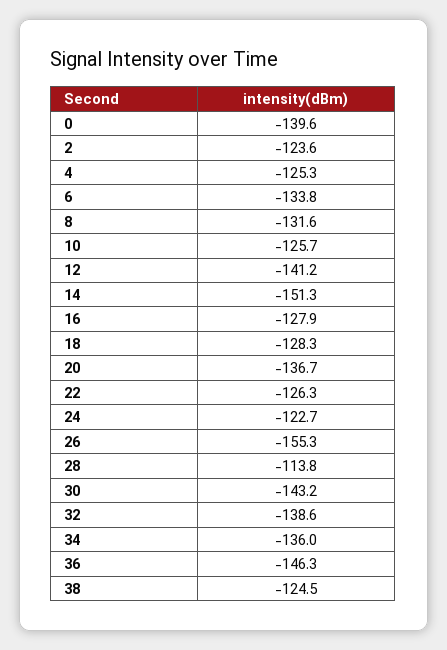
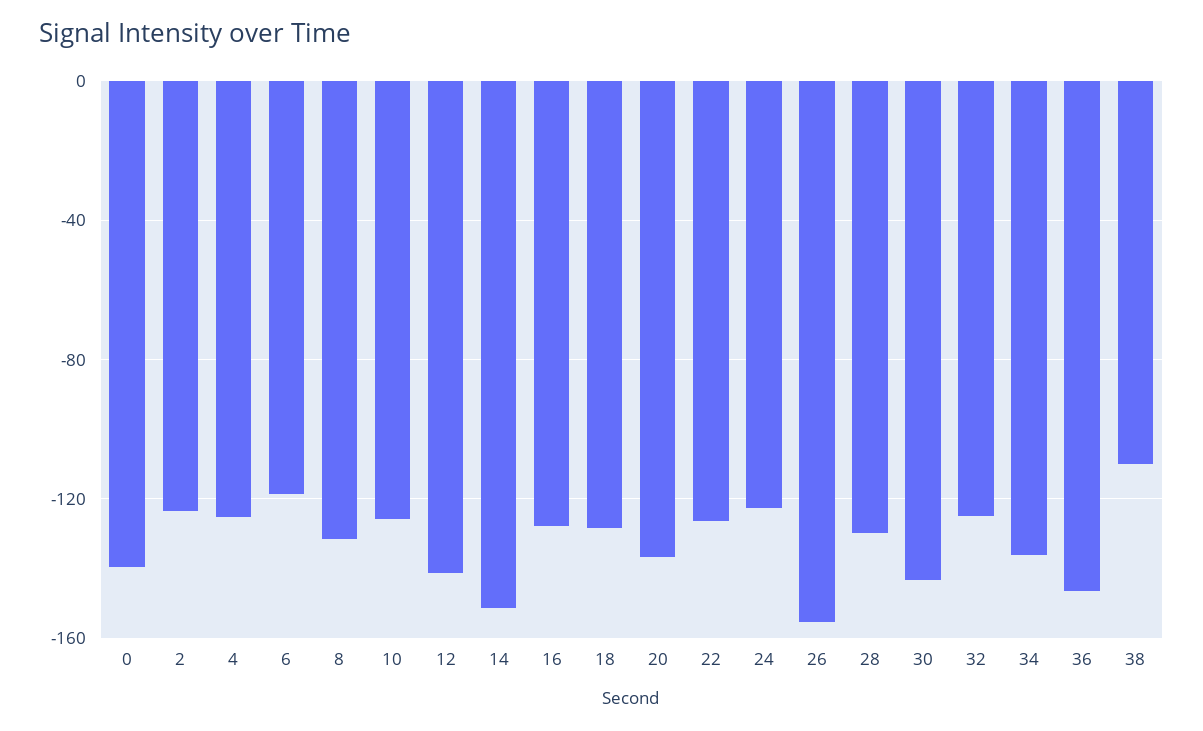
6: -133.8 -> -120
28: -113.8 -> -130
32: -138.6 -> -125
38: -124.5 -> -110

